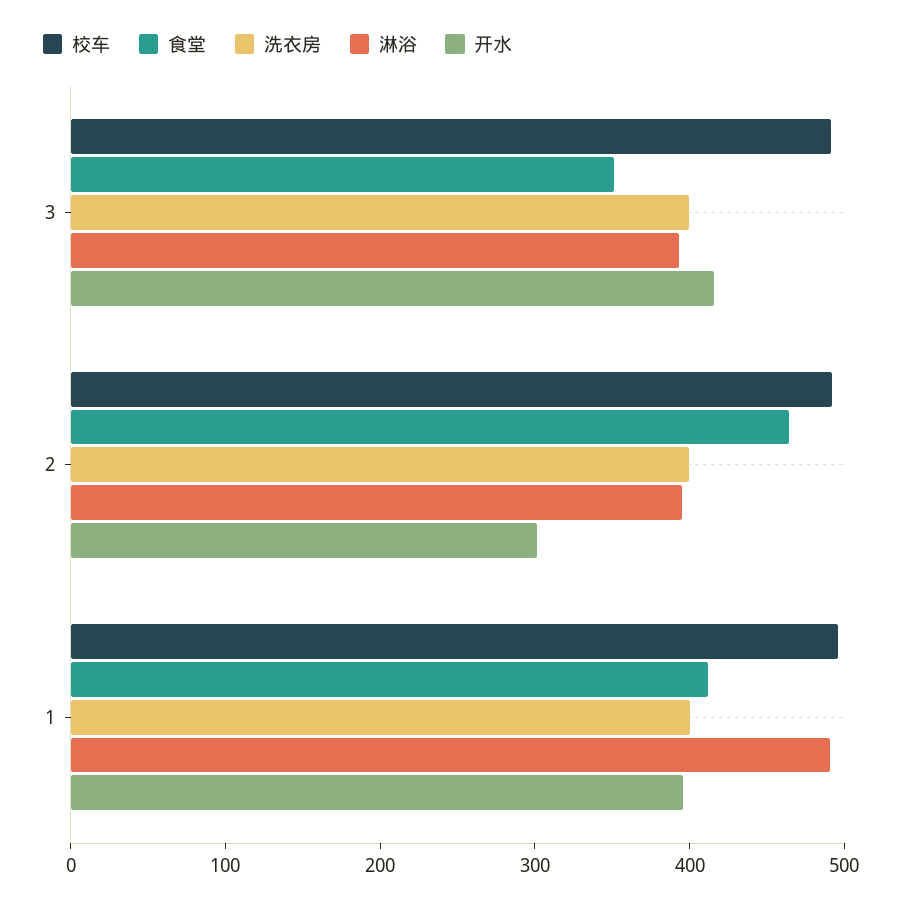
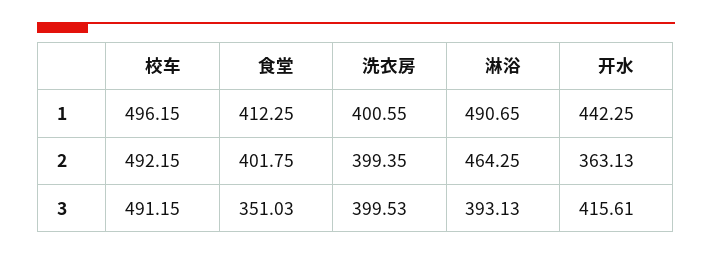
食堂, 2: 460 -> 401.75
淋浴, 2: 400 -> 464.25
开水, 2: 300 -> 363.13
开水, 1: 400 -> 442.25

